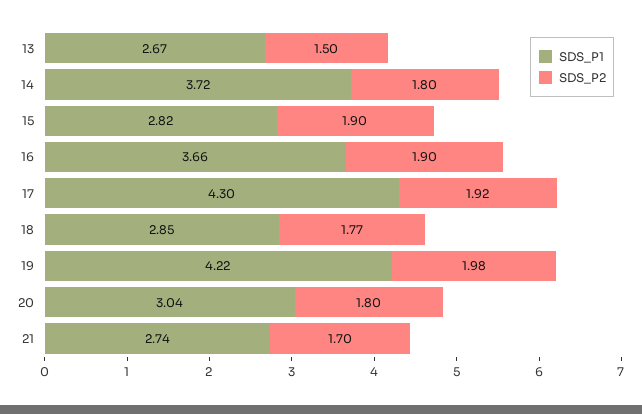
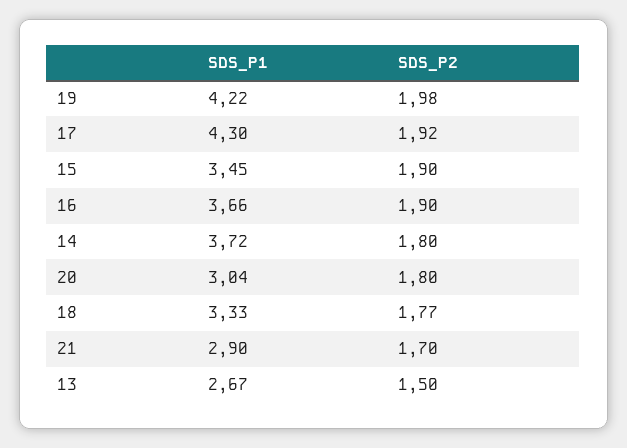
SDS_P1, 15: 2.82 -> 3.45
SDS_P1, 18: 2.85 -> 3.33
SDS_P1, 21: 2.74 -> 2.9

